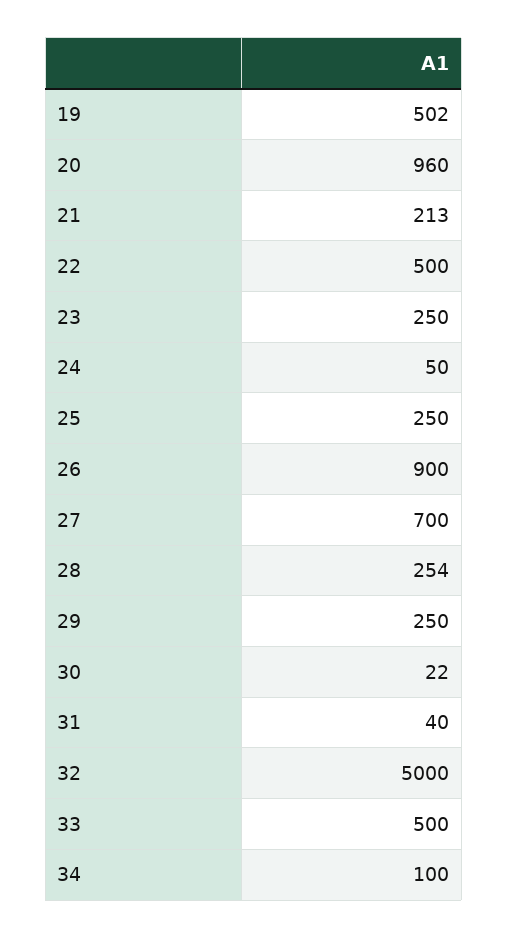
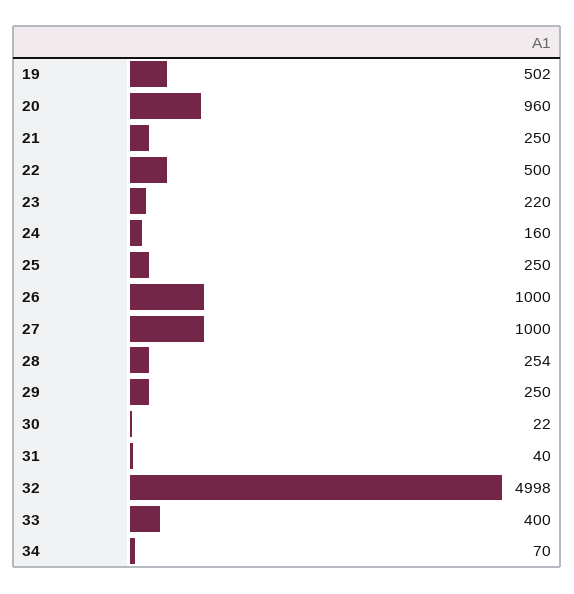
21: 213 -> 250
23: 250 -> 220
24: 50 -> 160
26: 900 -> 1000
27: 700 -> 1000
32: 5000 -> 4998
33: 500 -> 400
34: 100 -> 70

